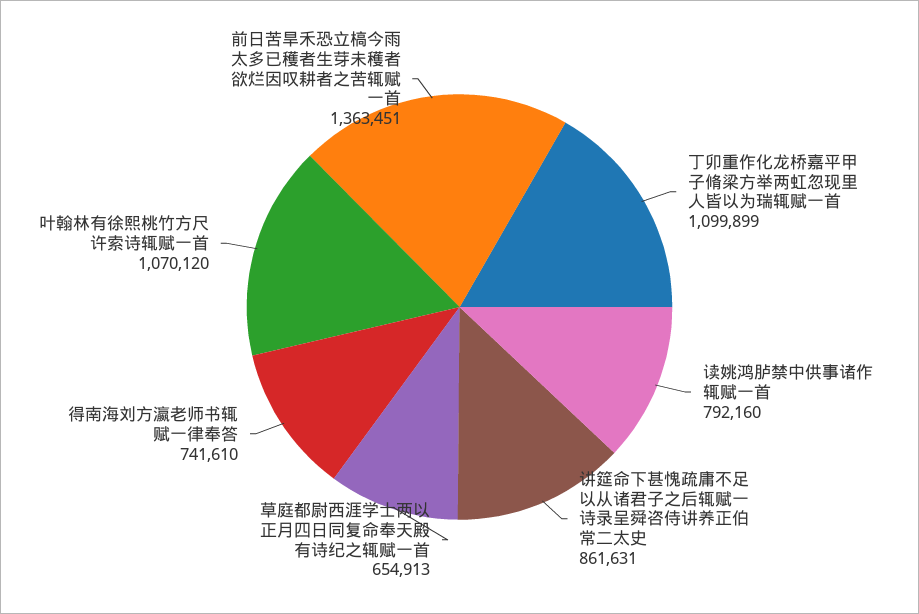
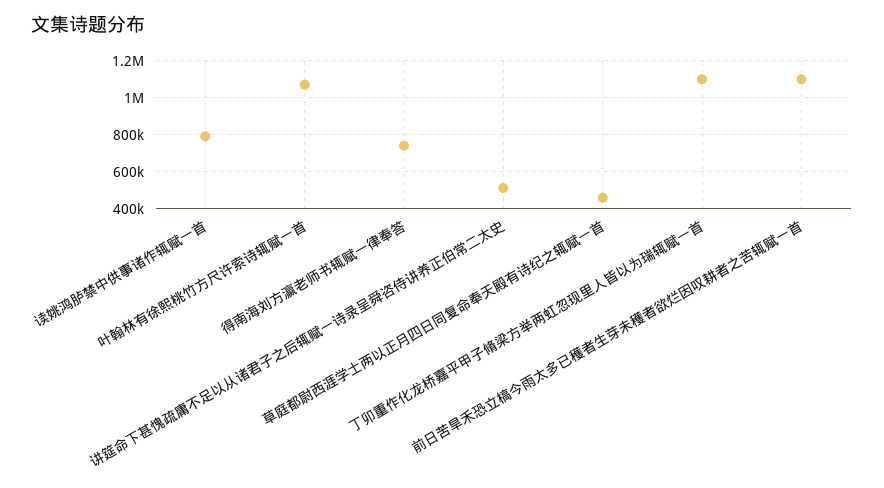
讲筵命下甚愧疏庸不足以从诸君子之后辄赋一诗录呈舜咨侍讲养正伯常二太史: 861631 -> 500000
草庭都尉西涯学士两以正月四日同复命奉天殿有诗纪之辄赋一首: 654913 -> 450000
前日苦旱禾恐立槁今雨太多已穫者生芽未穫者欲烂因叹耕者之苦辄赋一首: 1363451 -> 1100000

